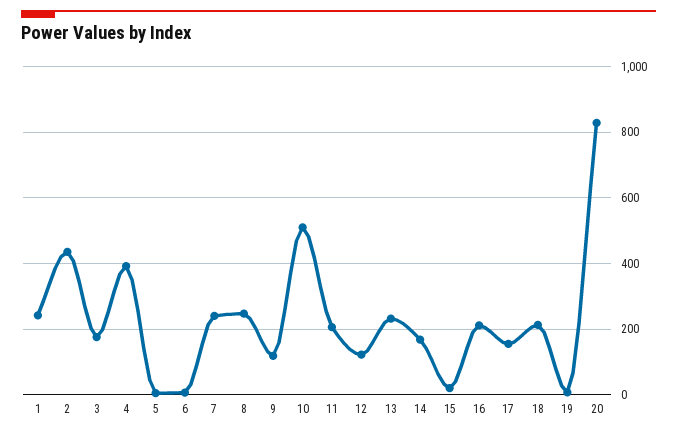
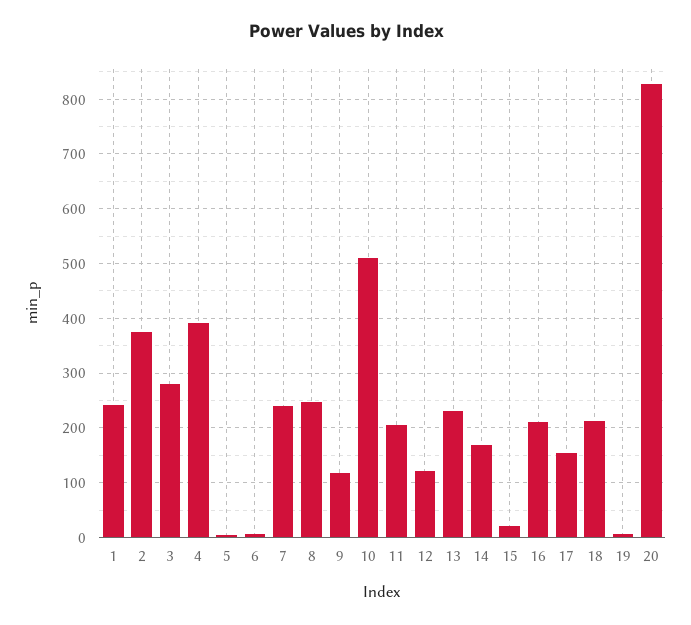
2: 440 -> 380
3: 180 -> 280

